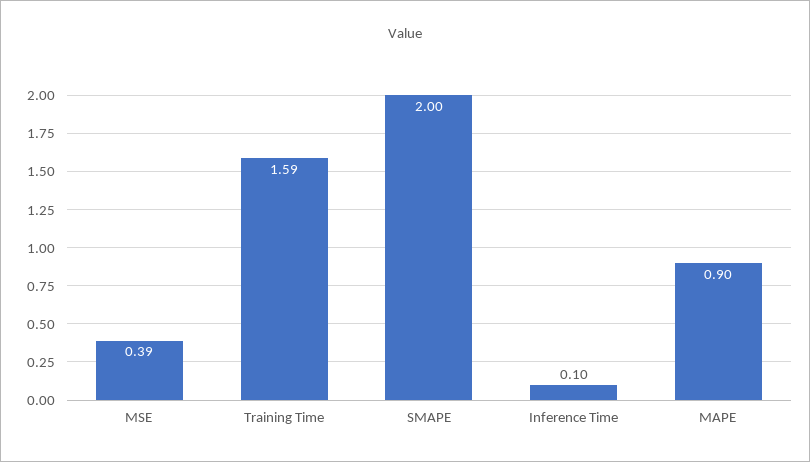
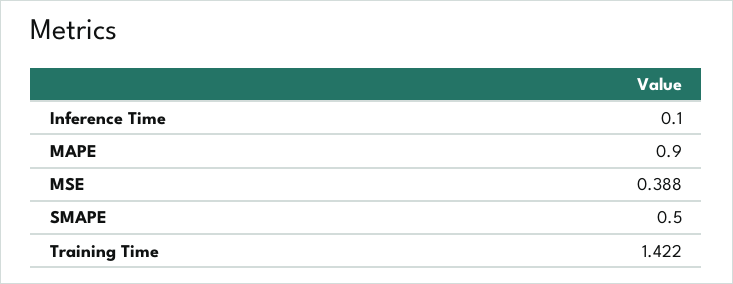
Training Time: 1.59 -> 1.422
SMAPE: 2 -> 0.5

